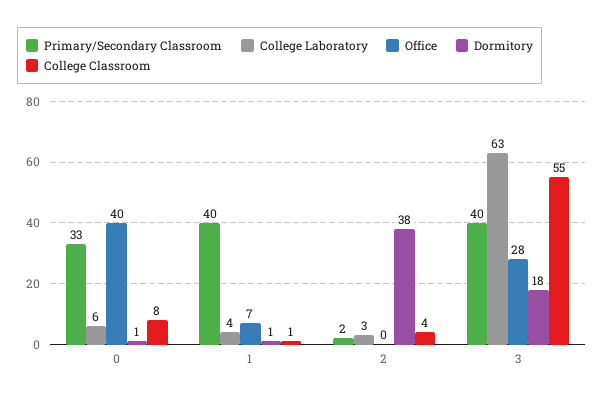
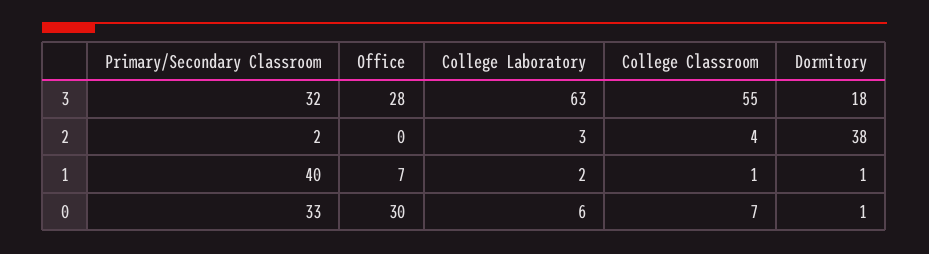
Office, 0: 40 -> 30
College Classroom, 0: 8 -> 7
College Laboratory, 1: 4 -> 2
Primary/Secondary Classroom, 3: 40 -> 32

